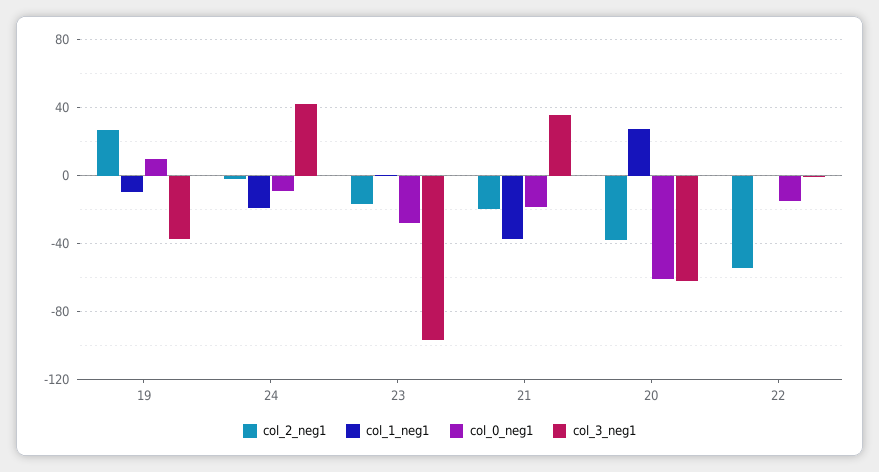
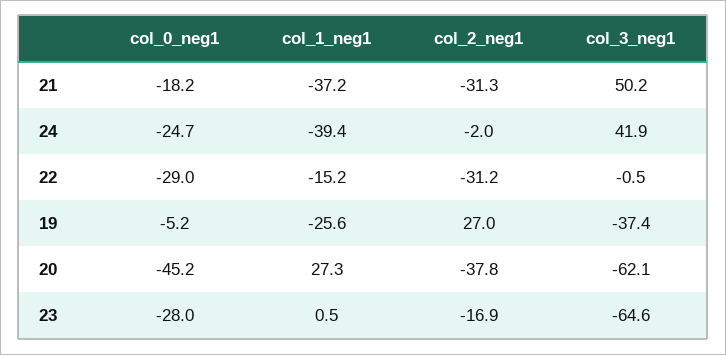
col_1_neg1, 19: -10 -> -25.6
col_0_neg1, 19: 10 -> -5.2
col_1_neg1, 24: -20 -> -39.4
col_0_neg1, 24: -10 -> -24.7
col_3_neg1, 23: -95 -> -64.6
col_2_neg1, 21: -20 -> -31.3
col_3_neg1, 21: 35 -> 50.2
col_0_neg1, 20: -60 -> -45.2
col_2_neg1, 22: -55 -> -31.2
col_1_neg1, 22: 0 -> -15.2
col_0_neg1, 22: -15 -> -29

